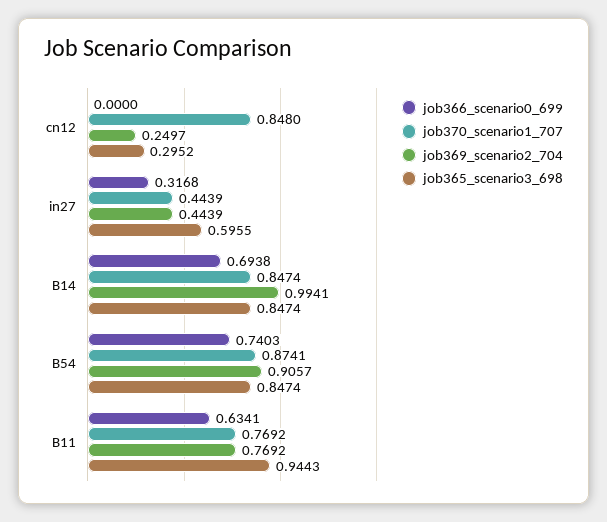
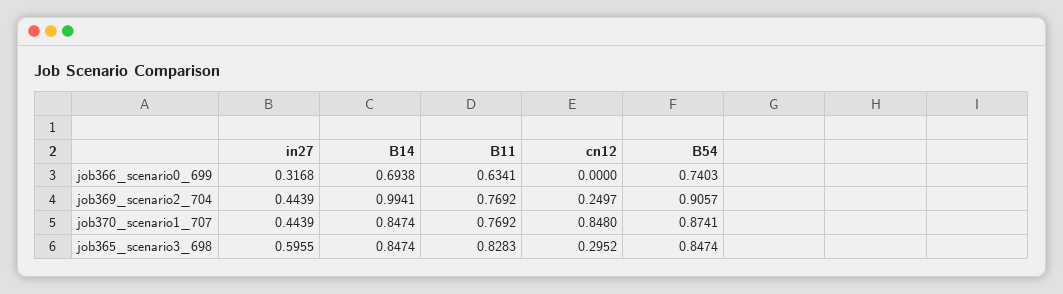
job365_scenario3_698, B11: 0.9443 -> 0.8283

